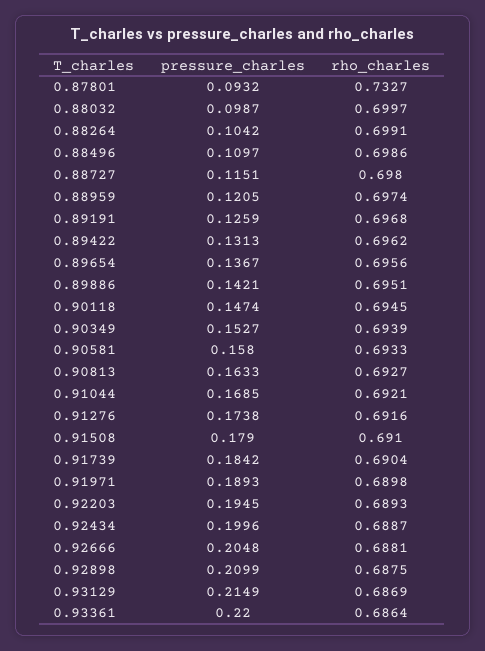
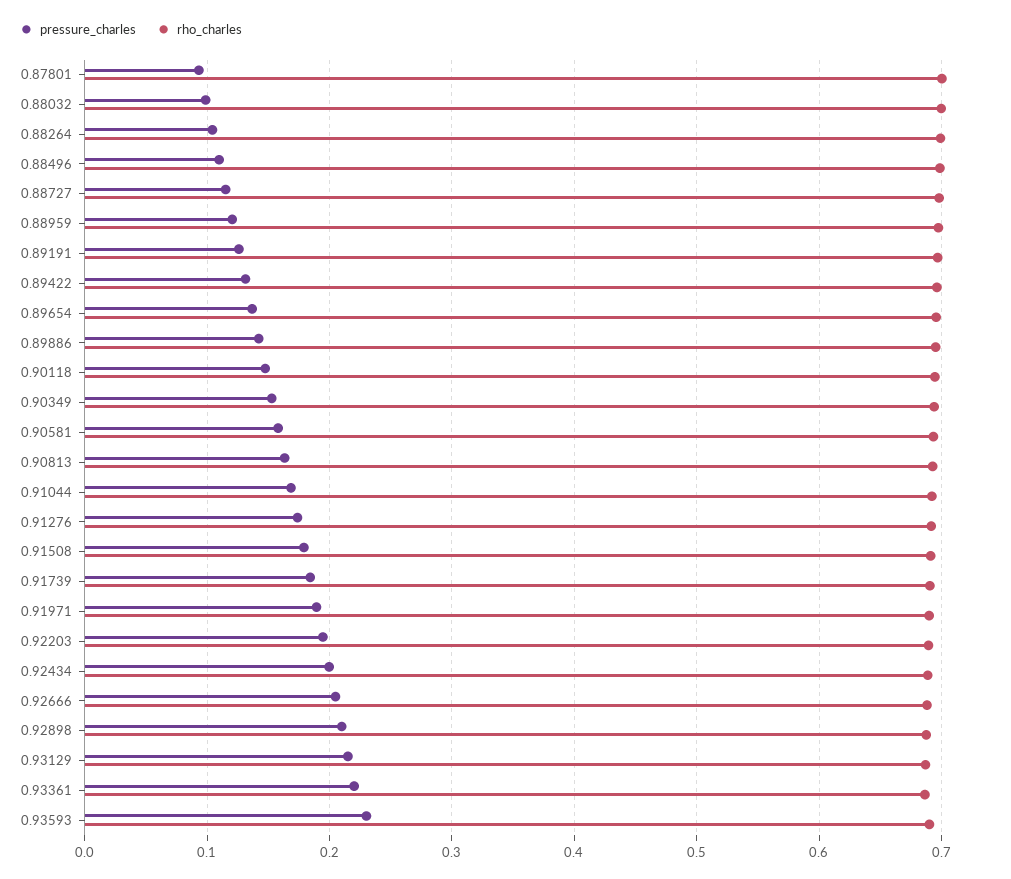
rho_charles, 0.87801: 0.7327 -> 0.7
pressure_charles, 0.93593: none -> 0.23
rho_charles, 0.93593: none -> 0.69

